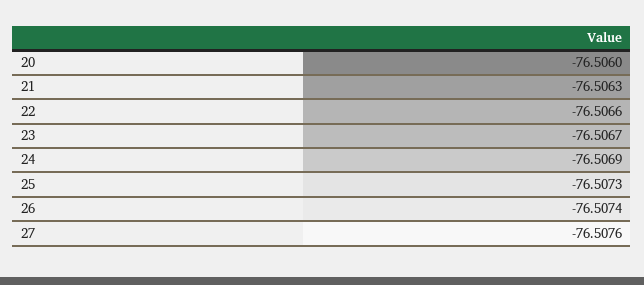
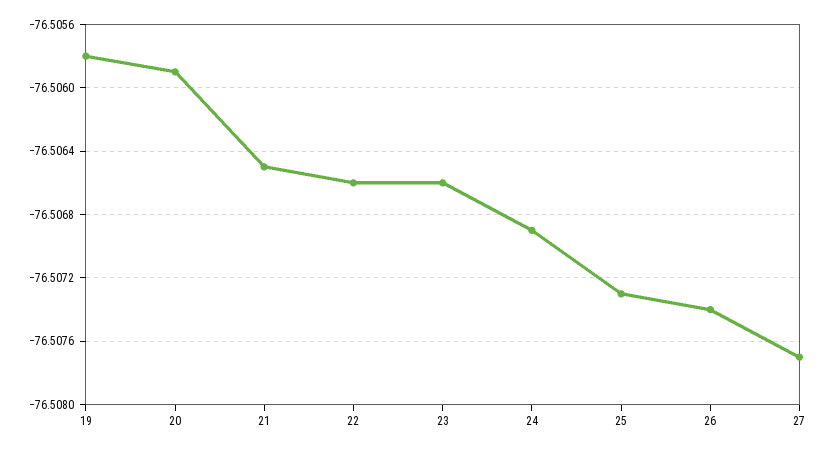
20: -76.506 -> -76.5059
21: -76.5063 -> -76.5065
23: -76.5067 -> -76.5066
27: -76.5076 -> -76.5077
19: none -> -76.5058

